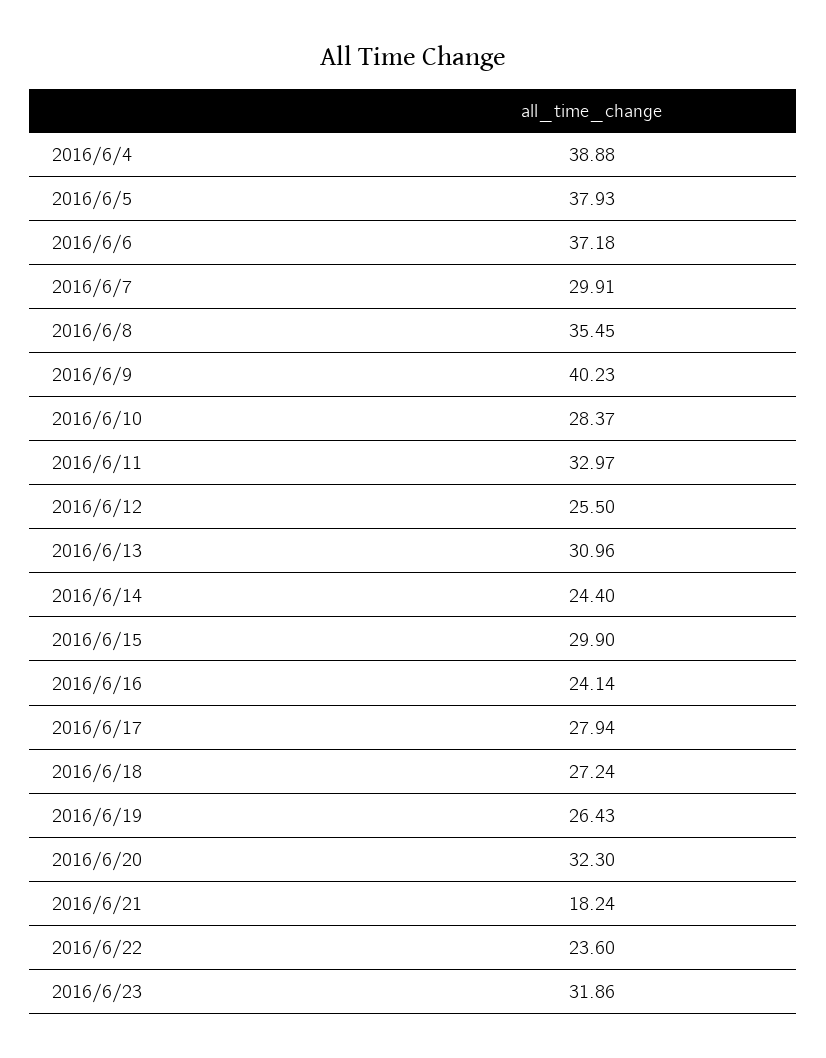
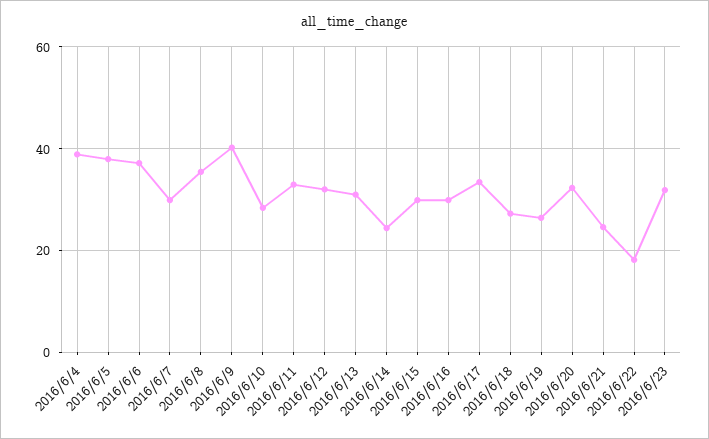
2016/6/12: 25.5 -> 32
2016/6/16: 24.14 -> 30
2016/6/17: 27.94 -> 34
2016/6/21: 18.24 -> 24
2016/6/22: 23.6 -> 18

